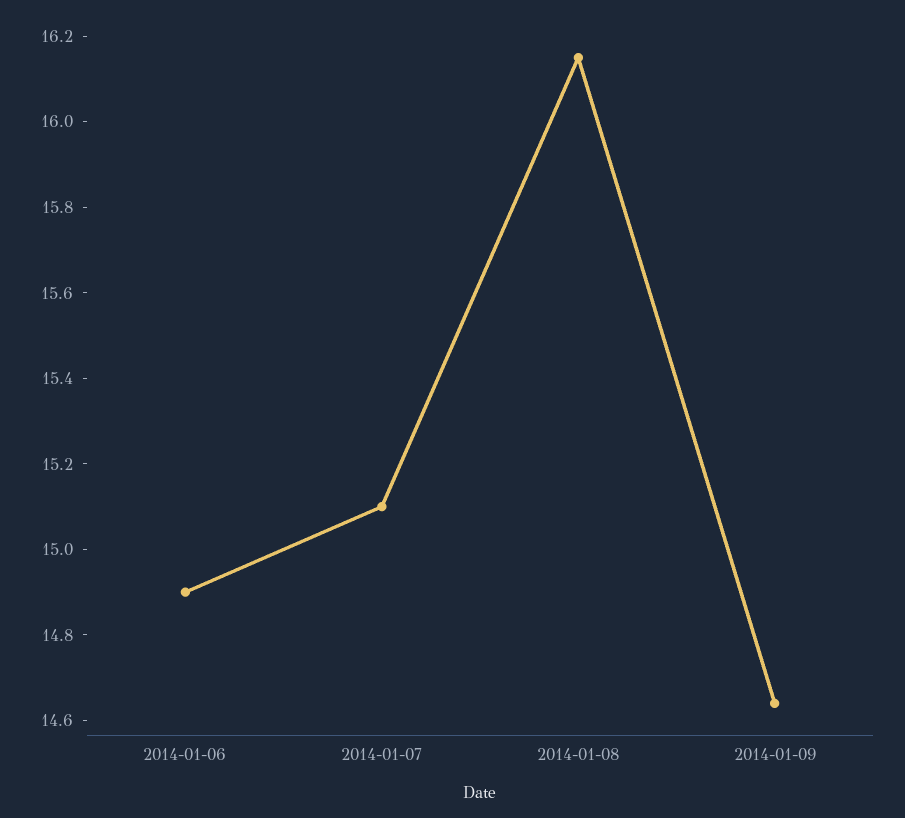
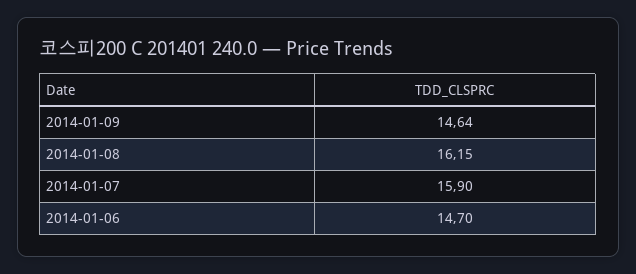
2014-01-06: 14.9 -> 14.7
2014-01-07: 15.1 -> 15.9

